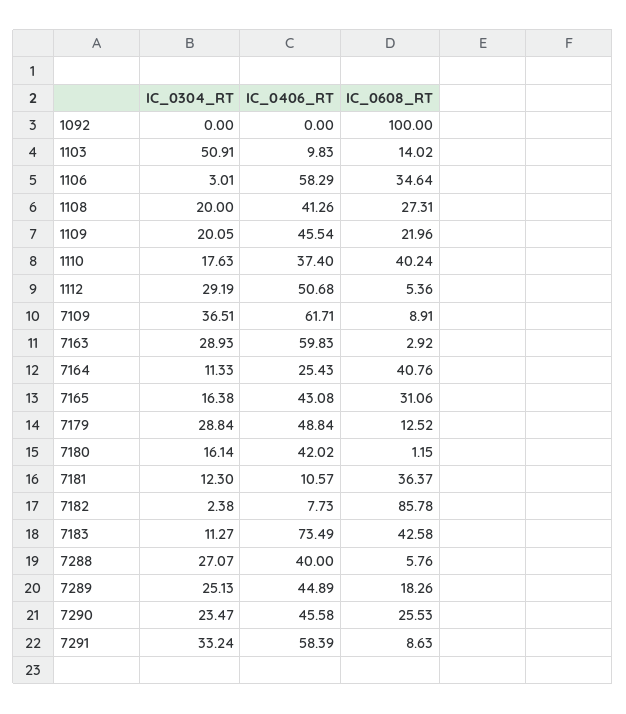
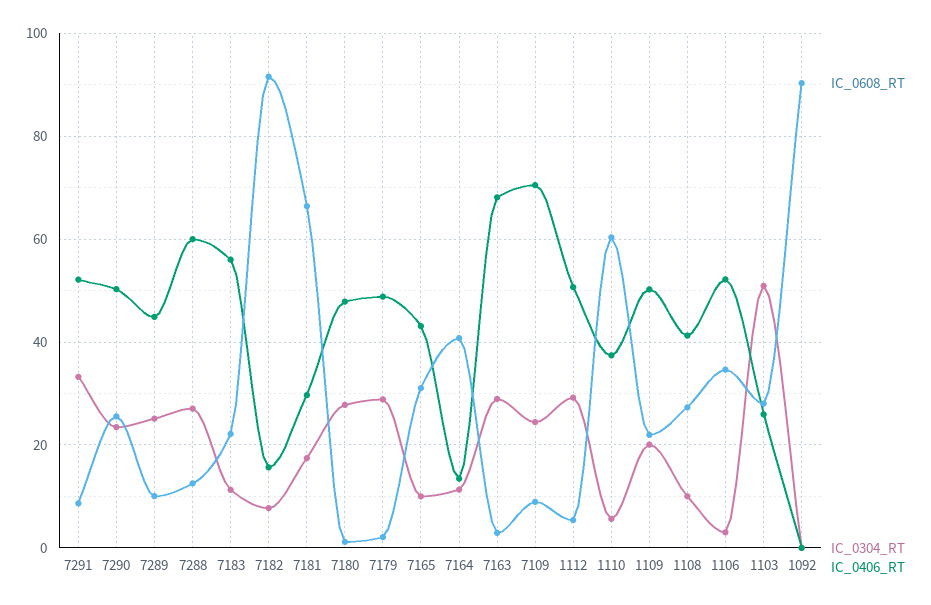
IC_0608_RT, 1092: 100 -> 90
IC_0406_RT, 1103: 9.83 -> 26
IC_0608_RT, 1103: 14.02 -> 28
IC_0406_RT, 1106: 58.29 -> 52
IC_0304_RT, 1108: 20 -> 10
IC_0406_RT, 1109: 45.54 -> 50
IC_0304_RT, 1110: 17.63 -> 6
IC_0608_RT, 1110: 40.24 -> 60
IC_0304_RT, 7109: 36.51 -> 24
IC_0406_RT, 7109: 61.71 -> 70
IC_0406_RT, 7163: 59.83 -> 68
IC_0406_RT, 7164: 25.43 -> 14
IC_0304_RT, 7165: 16.38 -> 10
IC_0608_RT, 7179: 12.52 -> 2
IC_0304_RT, 7180: 16.14 -> 28
IC_0406_RT, 7180: 42.02 -> 48
IC_0304_RT, 7181: 12.3 -> 18
IC_0406_RT, 7181: 10.57 -> 30
IC_0608_RT, 7181: 36.37 -> 66
IC_0304_RT, 7182: 2.38 -> 8
IC_0406_RT, 7182: 7.73 -> 16
IC_0608_RT, 7182: 85.78 -> 92
IC_0406_RT, 7183: 73.49 -> 56
IC_0608_RT, 7183: 42.58 -> 22
IC_0406_RT, 7288: 40 -> 60
IC_0608_RT, 7288: 5.76 -> 12
IC_0608_RT, 7289: 18.26 -> 10
IC_0406_RT, 7290: 45.58 -> 50
IC_0406_RT, 7291: 58.39 -> 52

